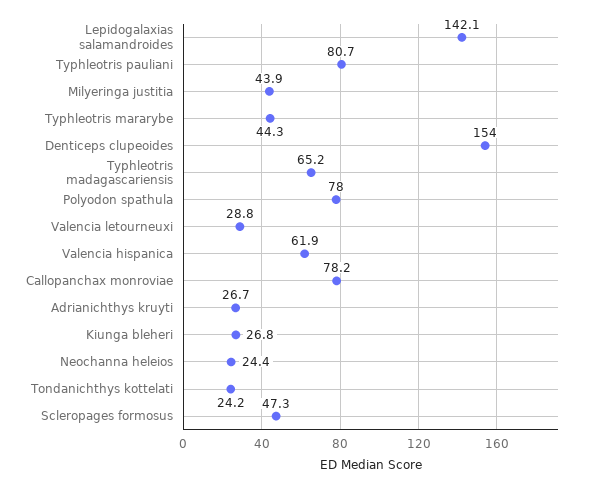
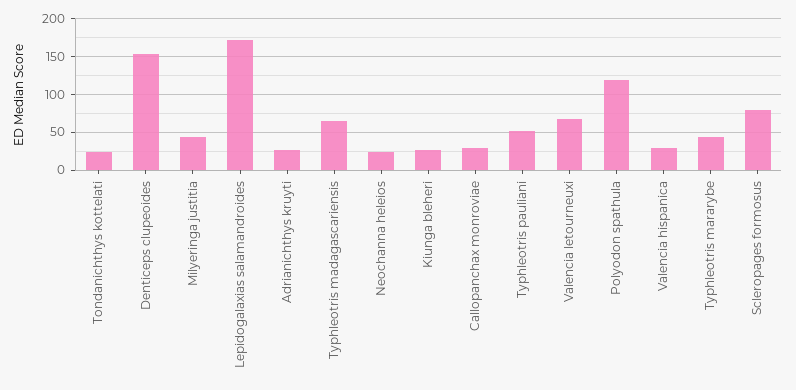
Lepidogalaxias salamandroides: 142.1 -> 170
Typhleotris pauliani: 80.7 -> 50
Polyodon spathula: 78 -> 120
Valencia letourneuxi: 28.8 -> 70
Valencia hispanica: 61.9 -> 30
Callopanchax monroviae: 78.2 -> 30
Scleropages formosus: 47.3 -> 80

